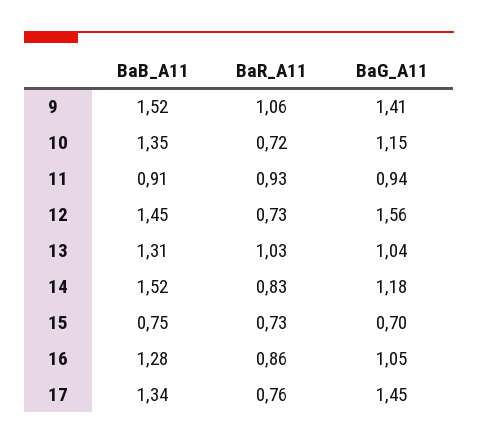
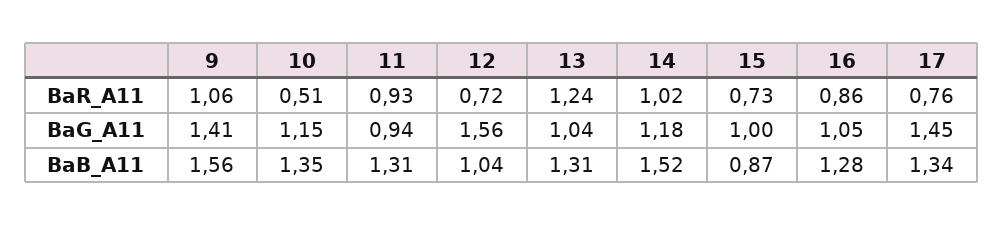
BaB_A11, 9: 1.52 -> 1.56
BaR_A11, 10: 0.72 -> 0.51
BaB_A11, 11: 0.91 -> 1.31
BaB_A11, 12: 1.45 -> 1.04
BaR_A11, 12: 0.73 -> 0.72
BaR_A11, 13: 1.03 -> 1.24
BaR_A11, 14: 0.83 -> 1.02
BaB_A11, 15: 0.75 -> 0.87
BaG_A11, 15: 0.7 -> 1

